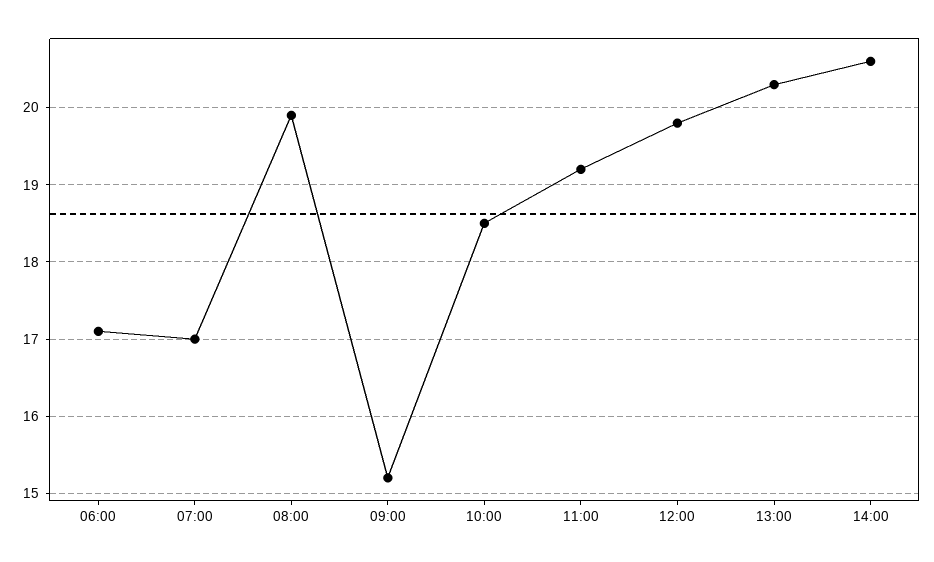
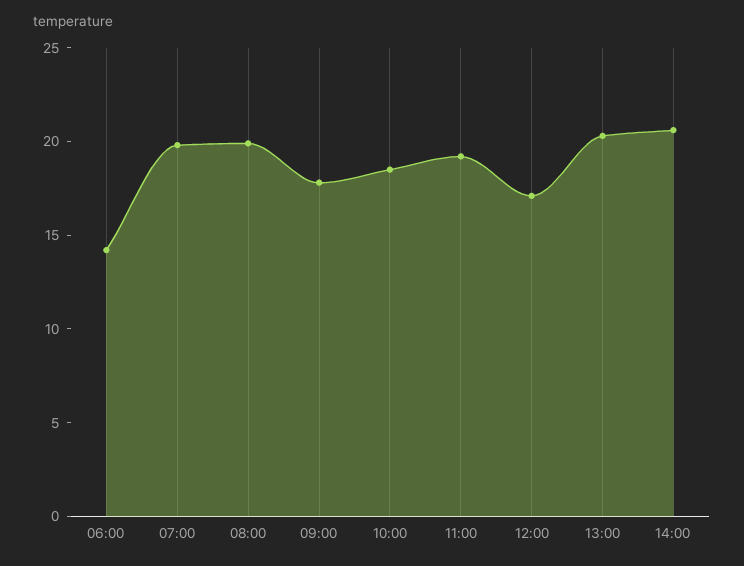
06:00: 17.1 -> 14
07:00: 17 -> 20
09:00: 15.2 -> 18
12:00: 19.8 -> 17

